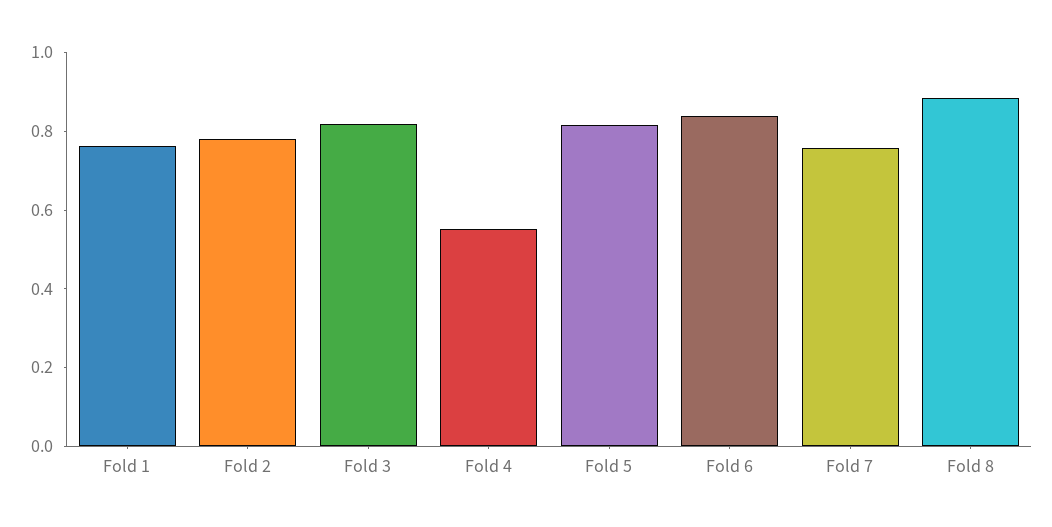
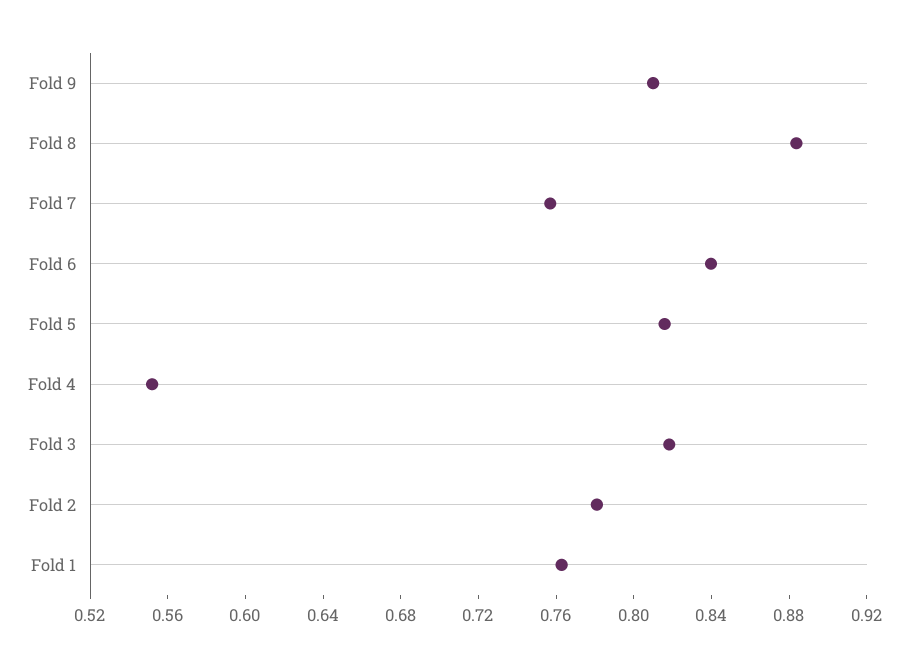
Fold 9: none -> 0.81

